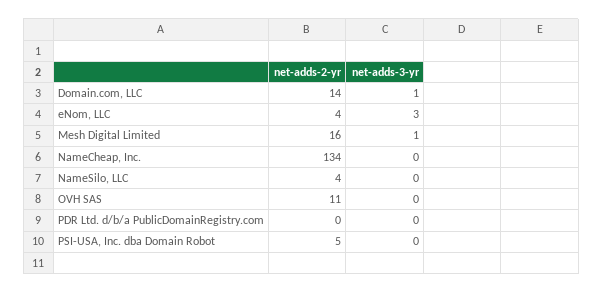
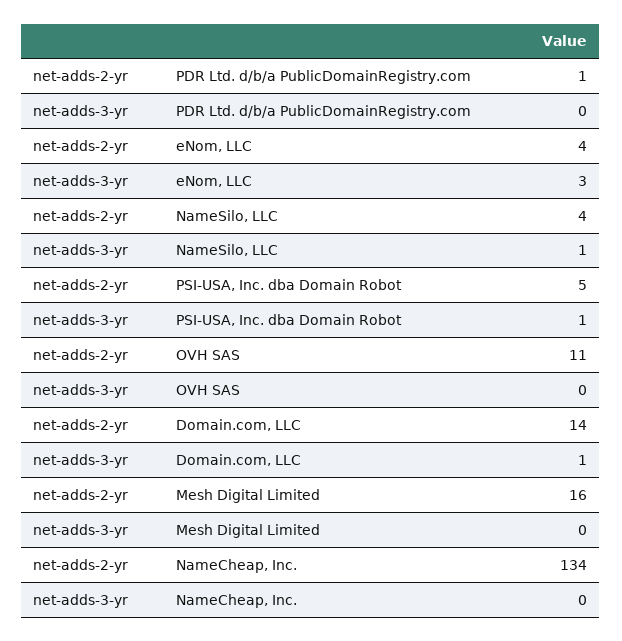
net-adds-3-yr, Mesh Digital Limited: 1 -> 0
net-adds-3-yr, NameSilo, LLC: 0 -> 1
net-adds-2-yr, PDR Ltd. d/b/a PublicDomainRegistry.com: 0 -> 1
net-adds-3-yr, PSI-USA, Inc. dba Domain Robot: 0 -> 1

